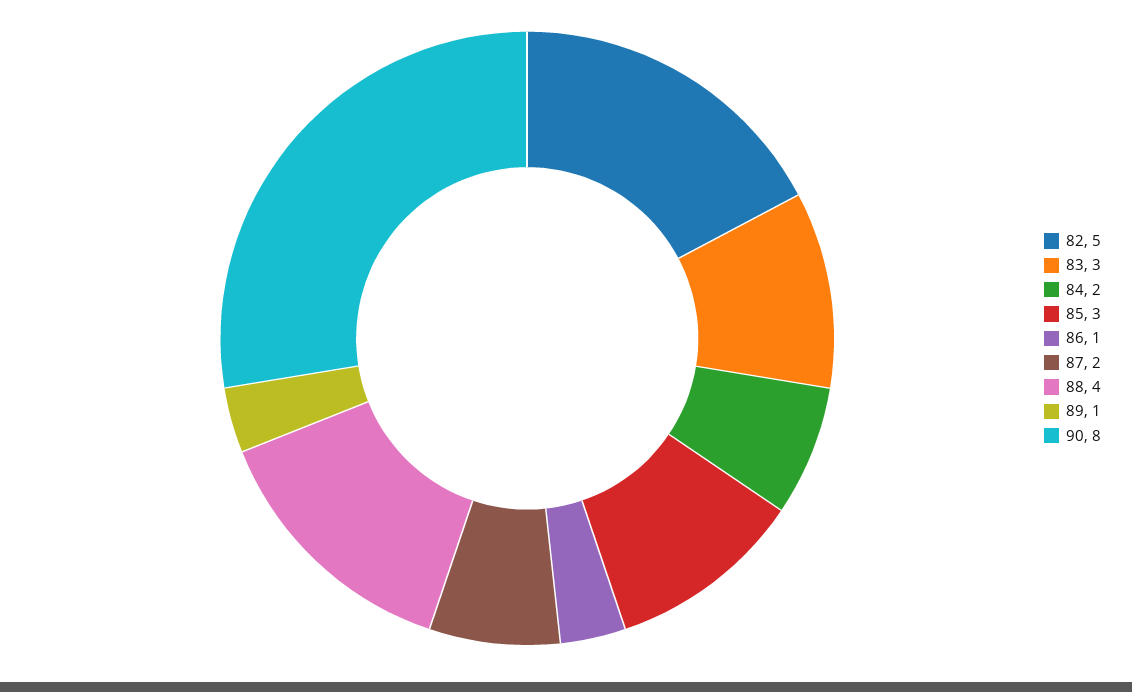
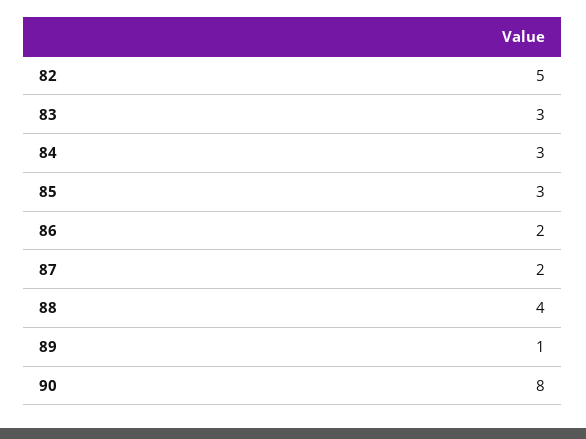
84: 2 -> 3
86: 1 -> 2

